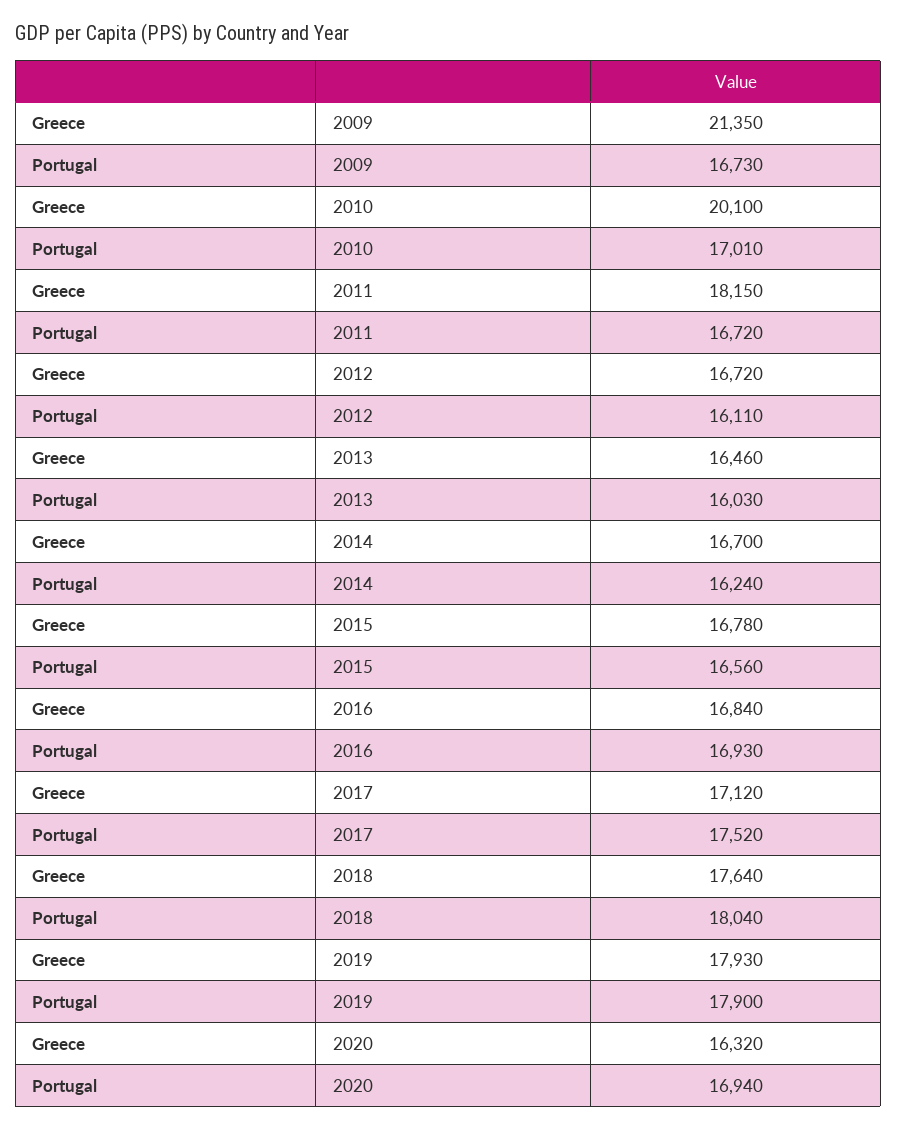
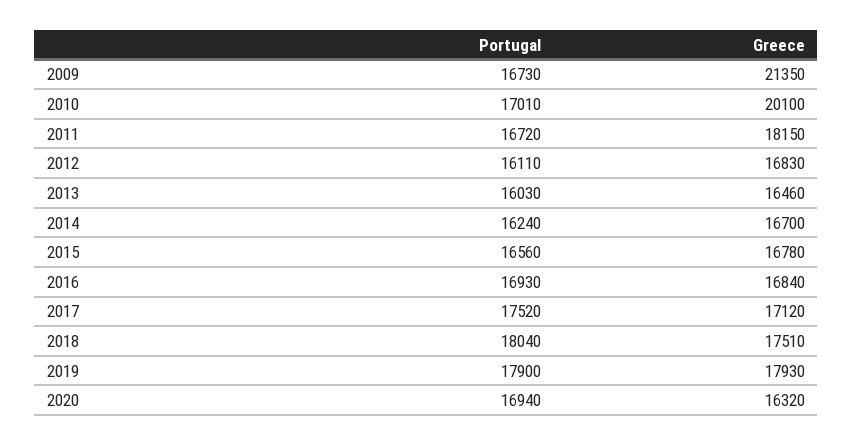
Greece, 2012: 16720 -> 16830
Greece, 2018: 17640 -> 17510

